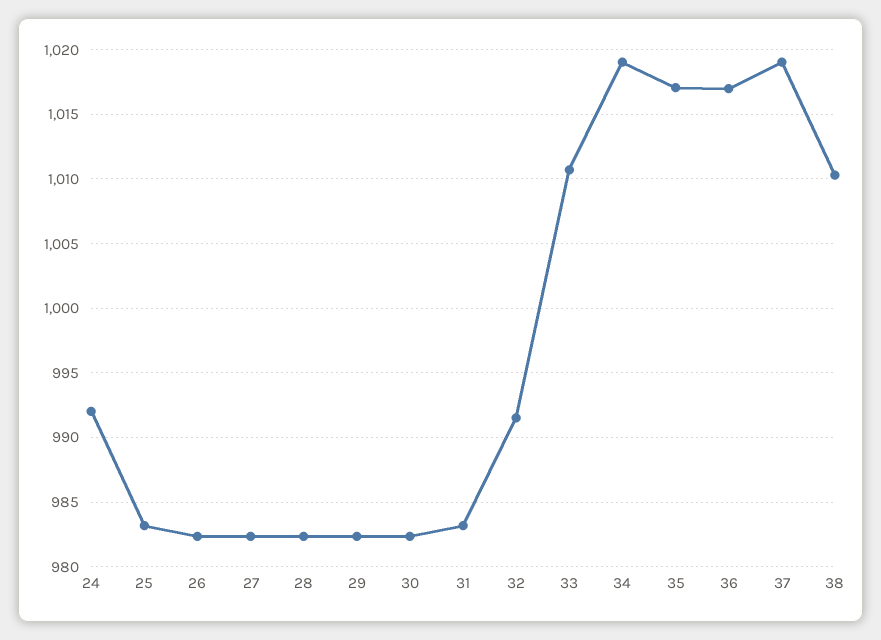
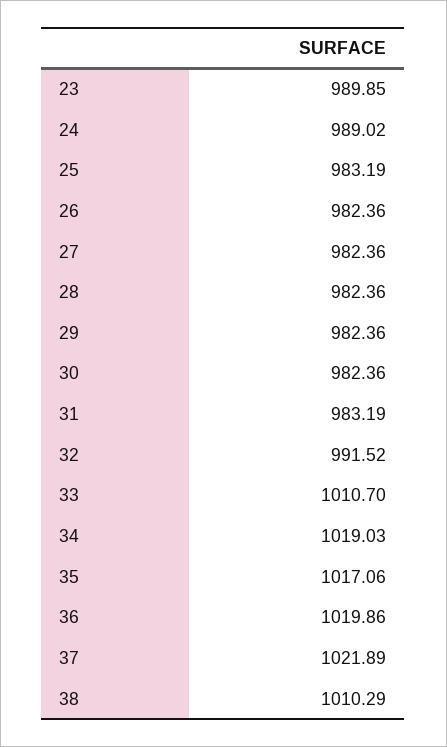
24: 992 -> 989.02
36: 1017 -> 1019.86
37: 1019 -> 1021.89
23: none -> 989.85

